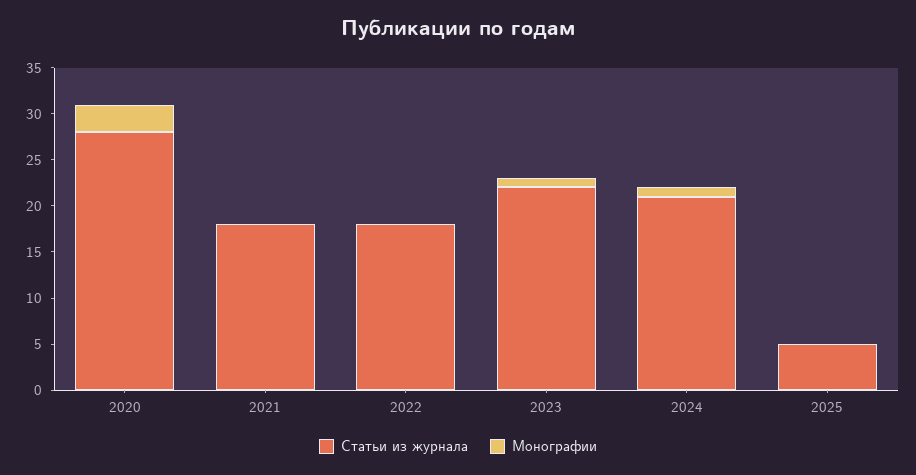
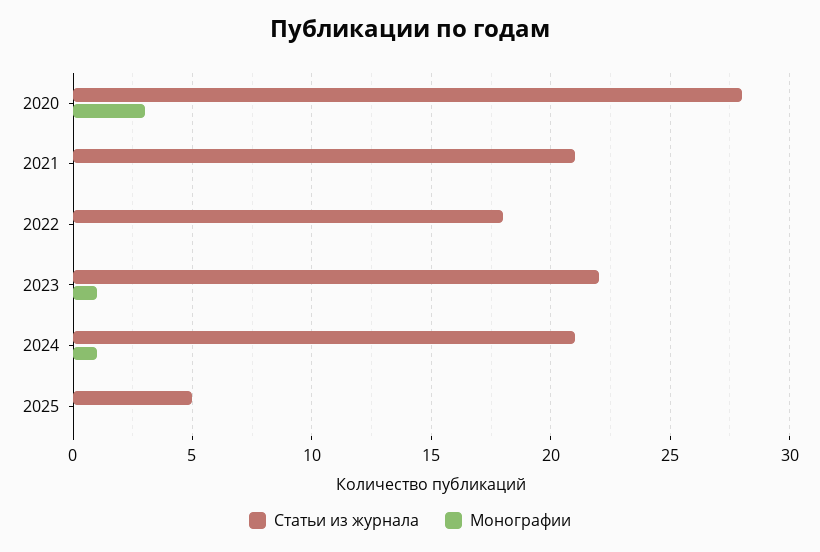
Статьи из журнала, 2021: 18 -> 21

